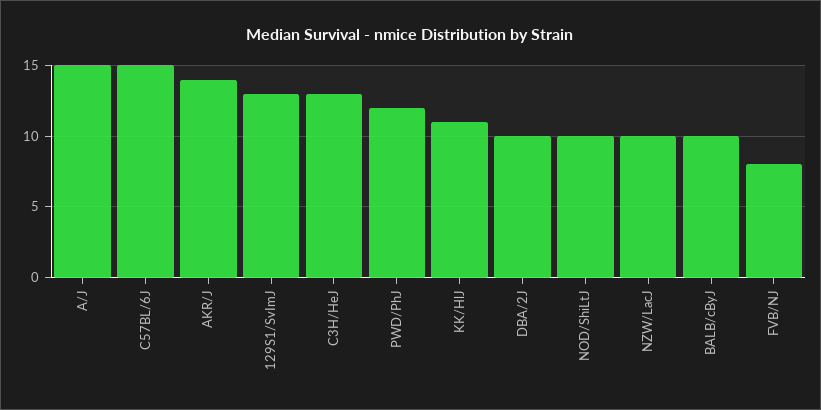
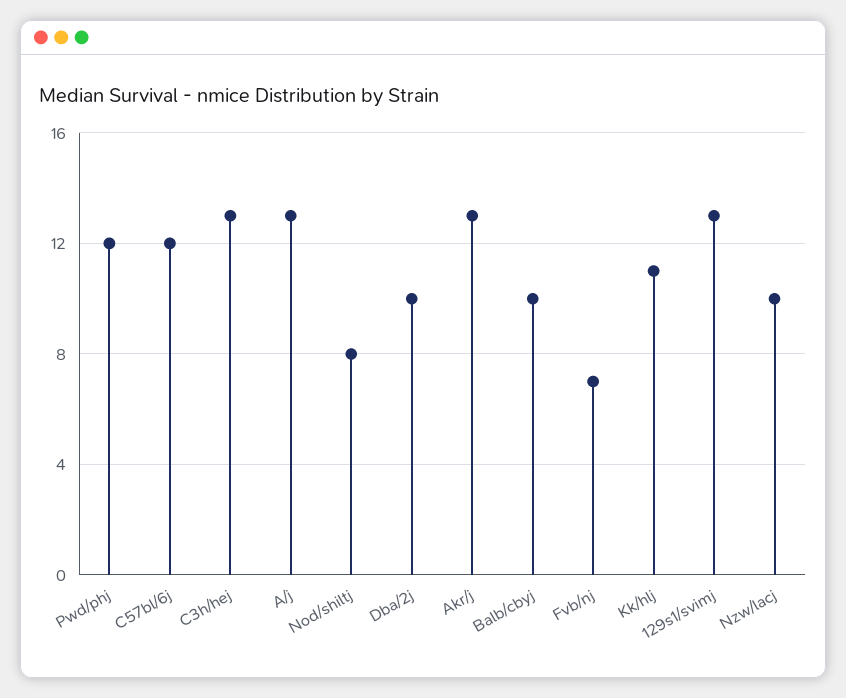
A/J: 15 -> 13
C57BL/6J: 15 -> 12
AKR/J: 14 -> 13
NOD/ShiLtJ: 10 -> 8
FVB/NJ: 8 -> 7

